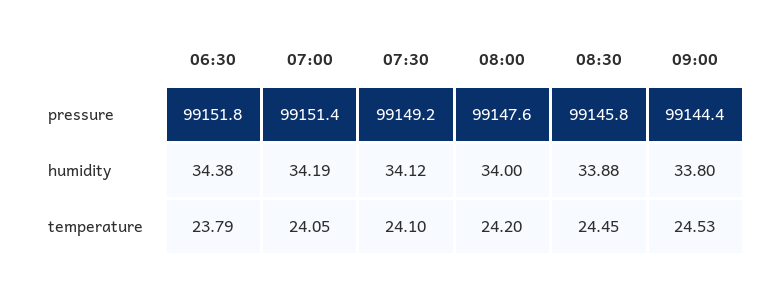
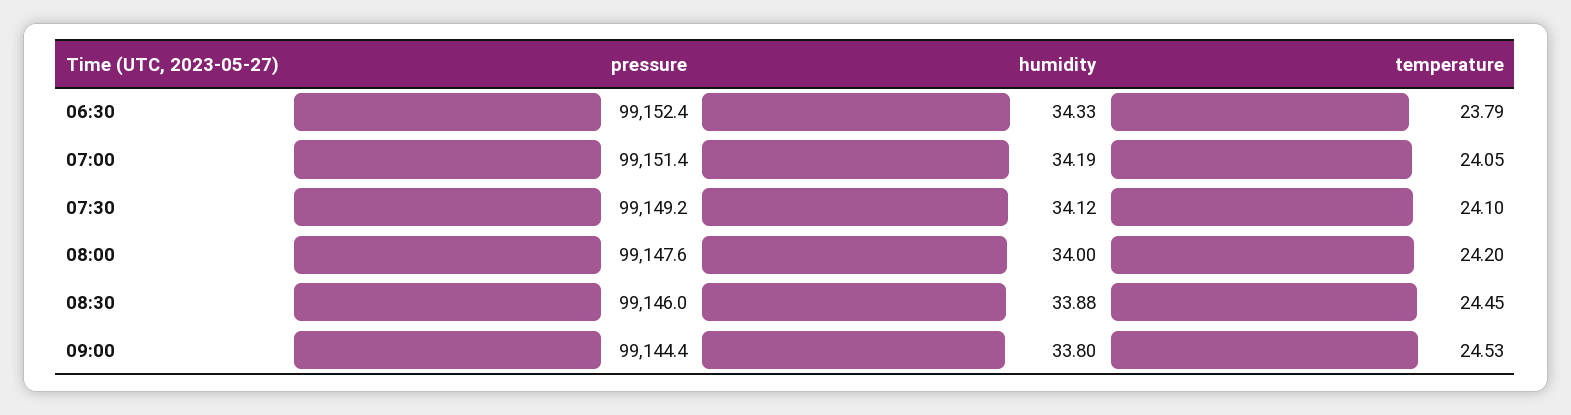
06:30, pressure: 99151.8 -> 99152.4
08:30, pressure: 99145.8 -> 99146
06:30, humidity: 34.38 -> 34.33

